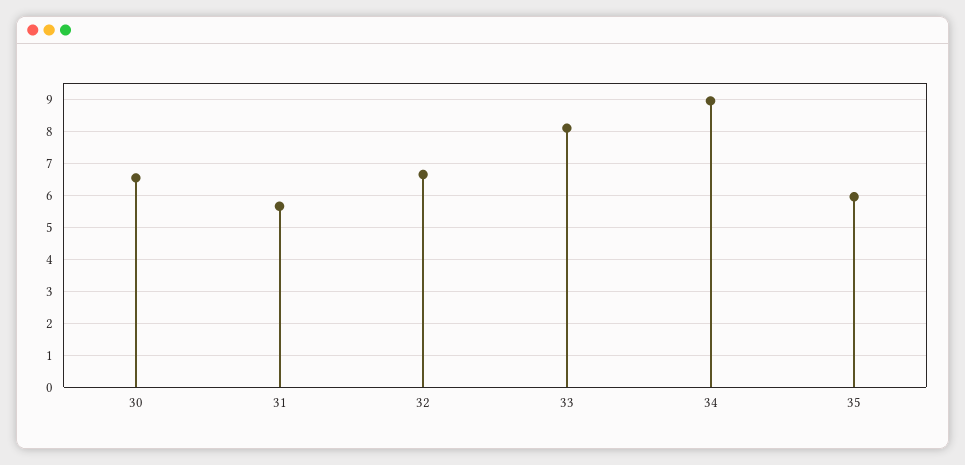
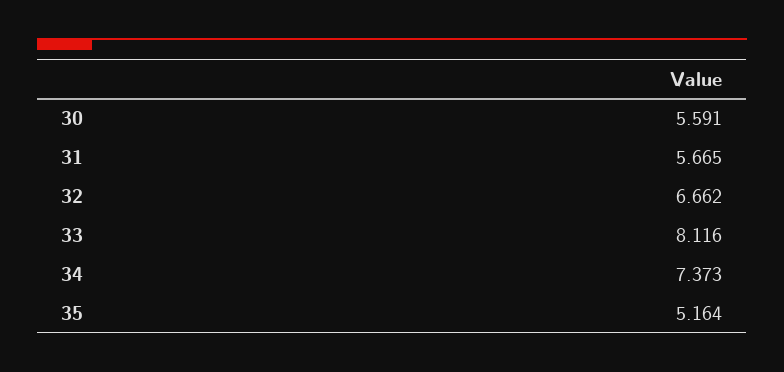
30: 6.6 -> 5.591
34: 9 -> 7.373
35: 6 -> 5.164

